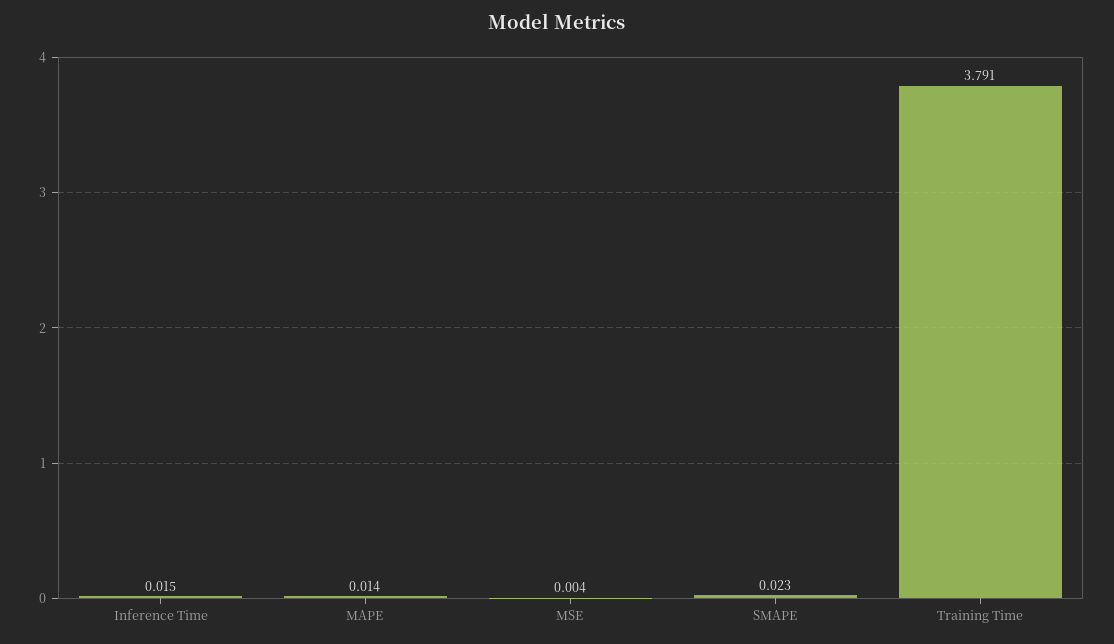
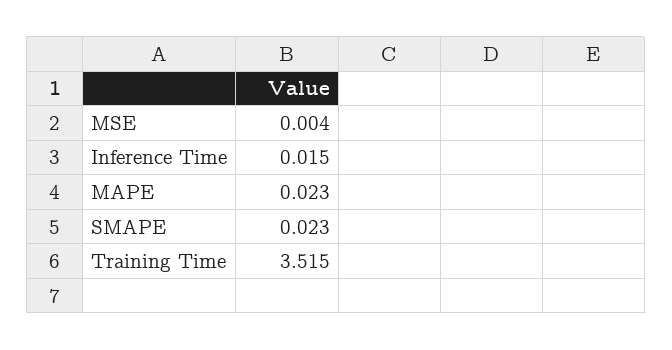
MAPE: 0.014 -> 0.023
Training Time: 3.791 -> 3.515

